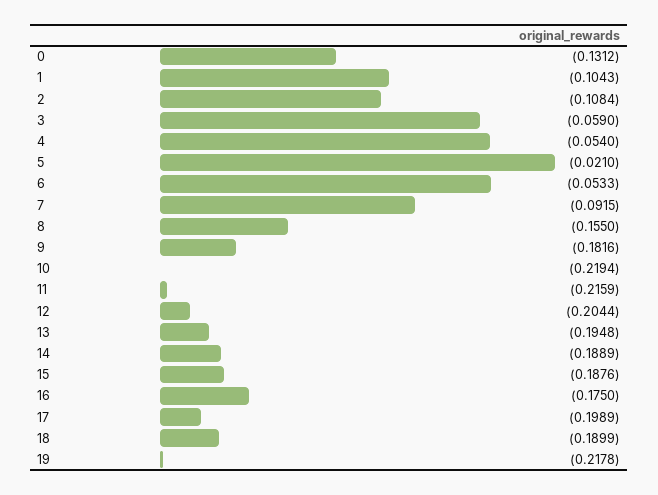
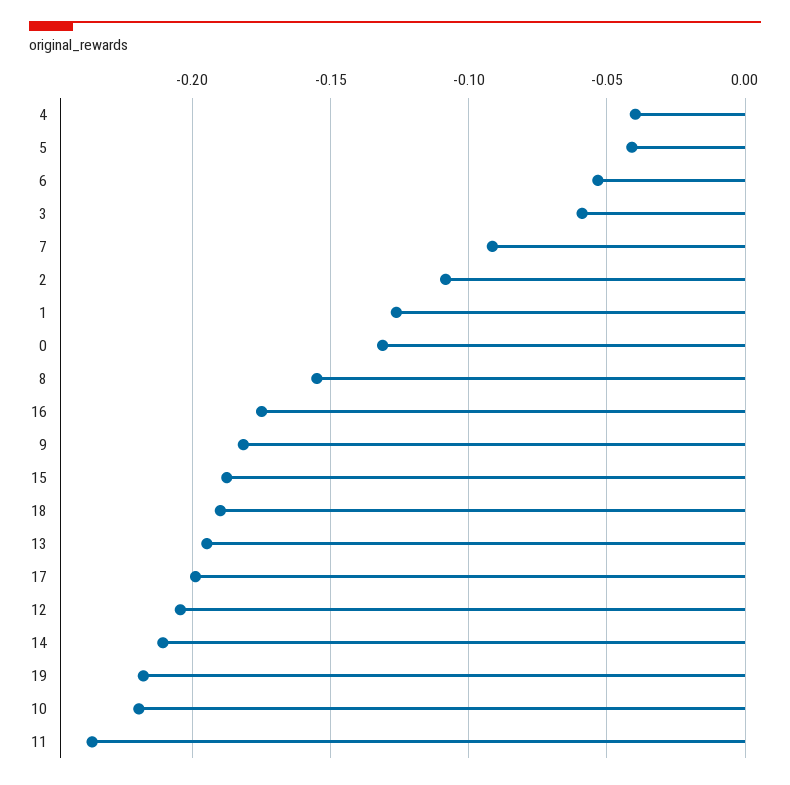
1: -0.1043 -> -0.125
4: -0.054 -> -0.04
5: -0.021 -> -0.04
11: -0.2159 -> -0.235
14: -0.1889 -> -0.21

